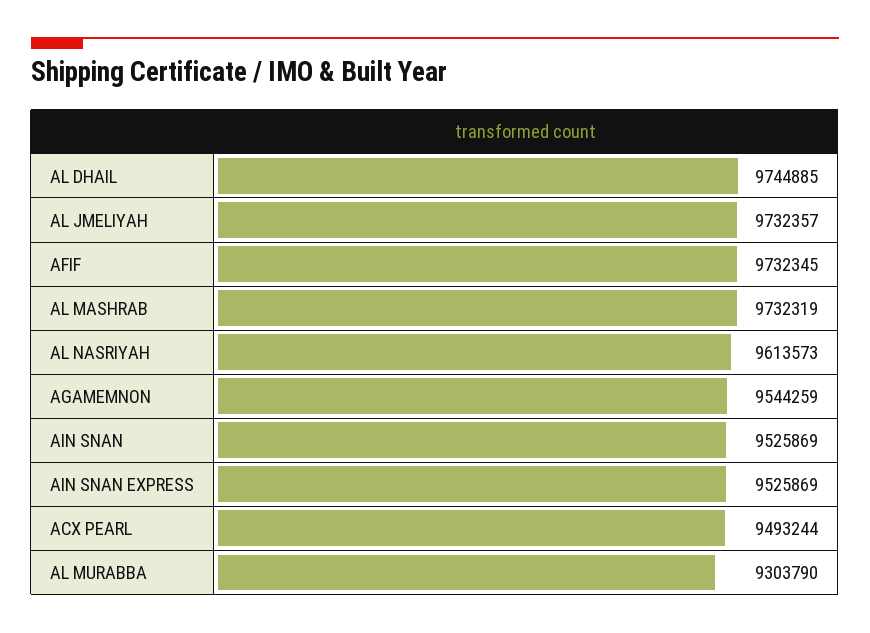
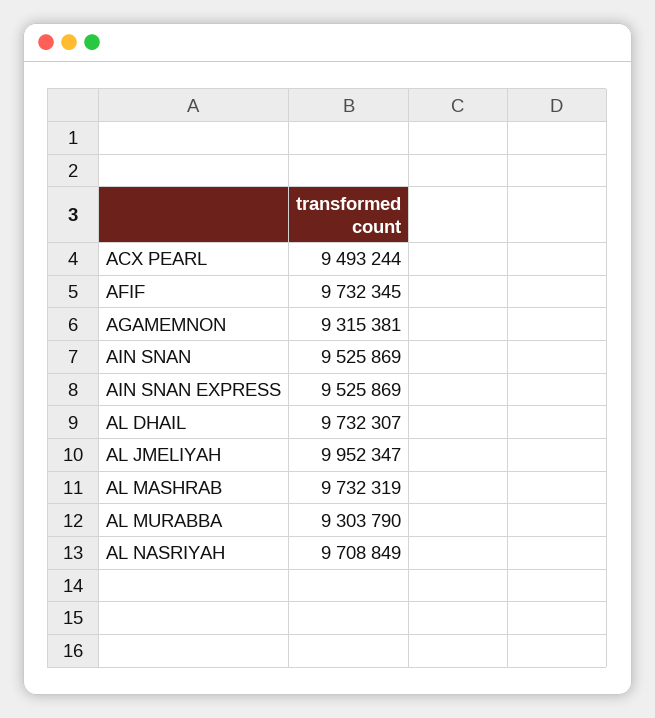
AL DHAIL: 9744885 -> 9732307
AL JMELIYAH: 9732357 -> 9952347
AL NASRIYAH: 9613573 -> 9708849
AGAMEMNON: 9544259 -> 9315381

